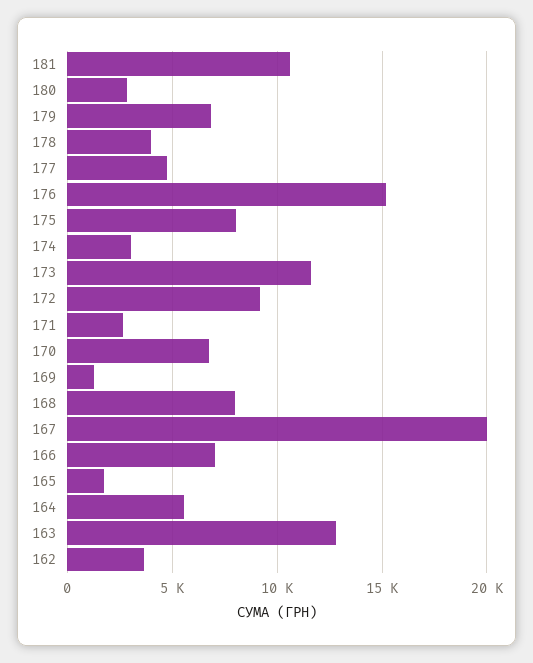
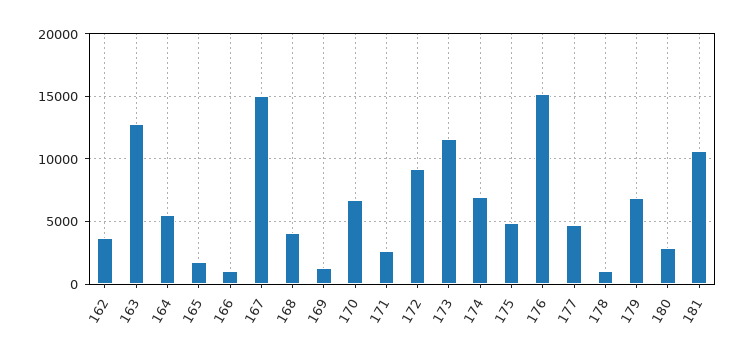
178: 4000 -> 1000
175: 8000 -> 5000
174: 3000 -> 7000
168: 8000 -> 4000
167: 20000 -> 15000
166: 7000 -> 1000

